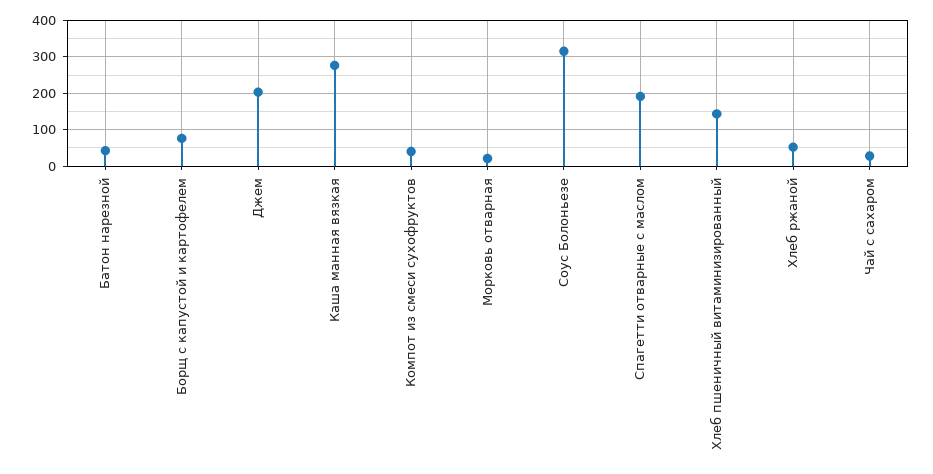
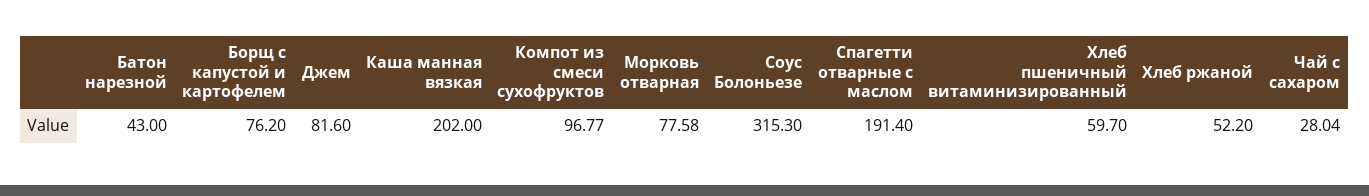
Джем: 200 -> 81.6
Каша манная вязкая: 280 -> 202
Компот из смеси сухофруктов: 40 -> 96.77
Морковь отварная: 20 -> 77.58
Хлеб пшеничный витаминизированный: 140 -> 59.7

